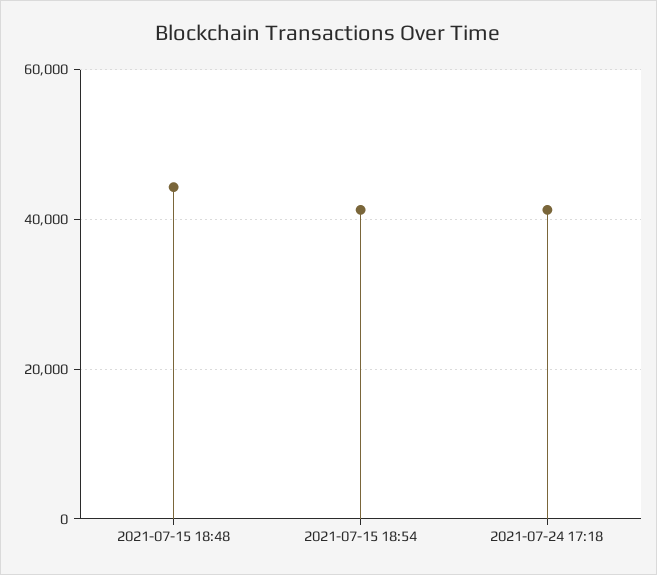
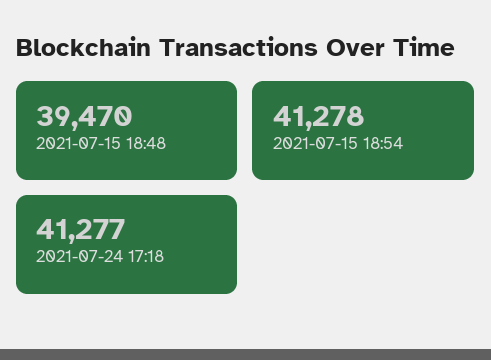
2021-07-15 18:48: 44000 -> 39470

